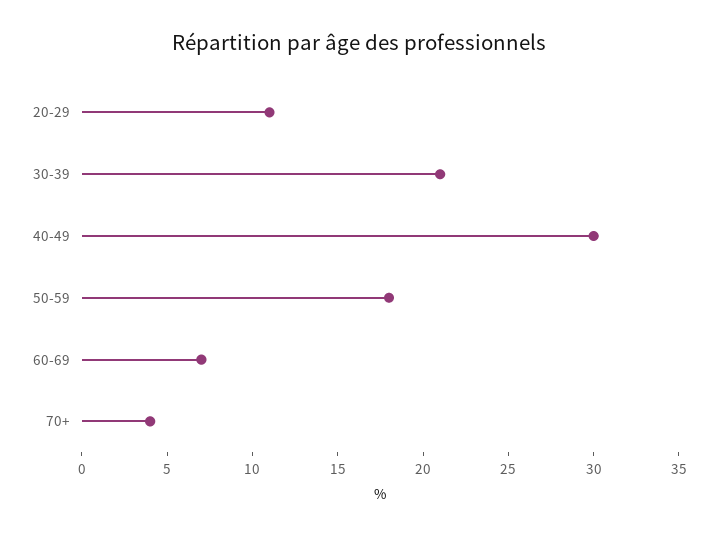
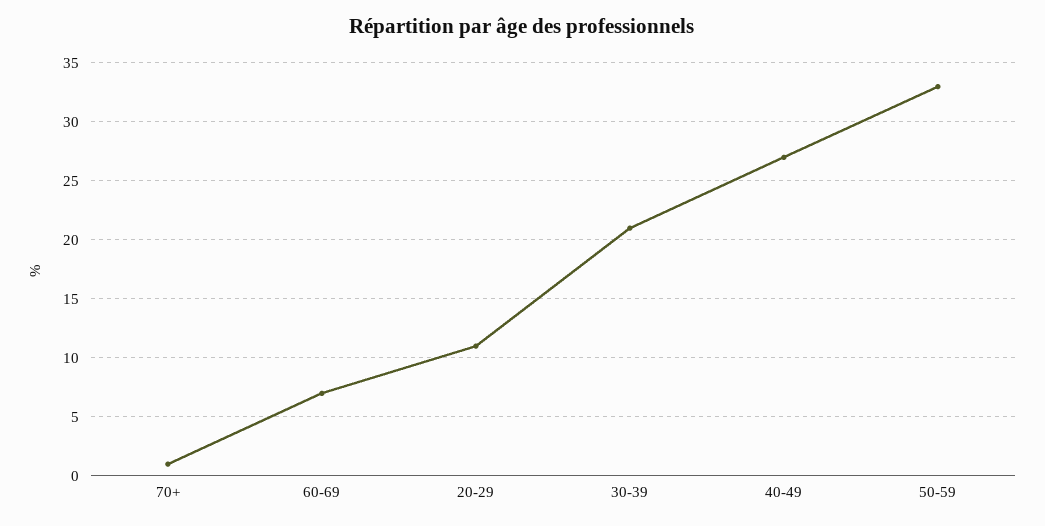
40-49: 30 -> 27
50-59: 18 -> 33
70+: 4 -> 1

